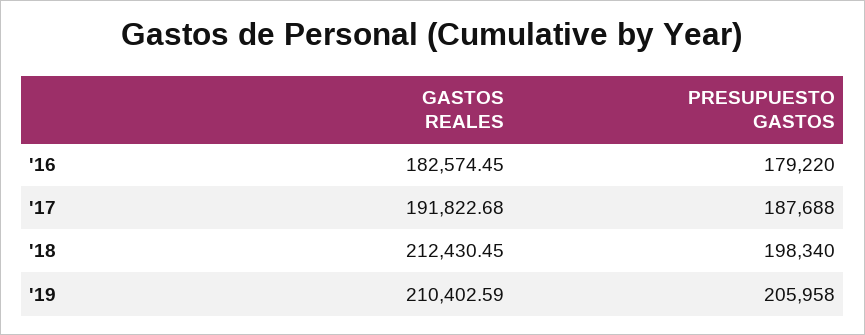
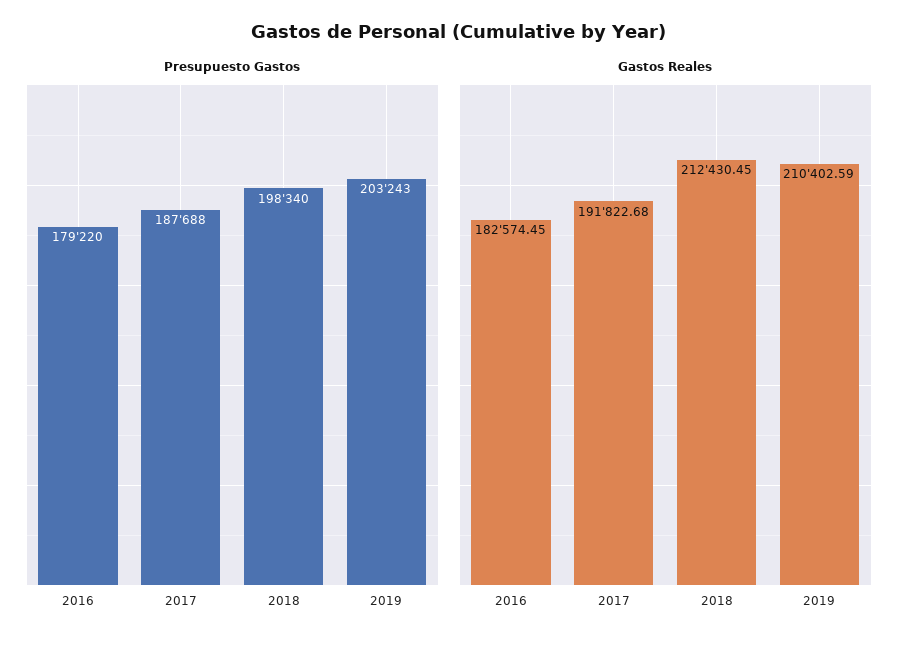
PRESUPUESTO GASTOS, '19: 205958 -> 203243

